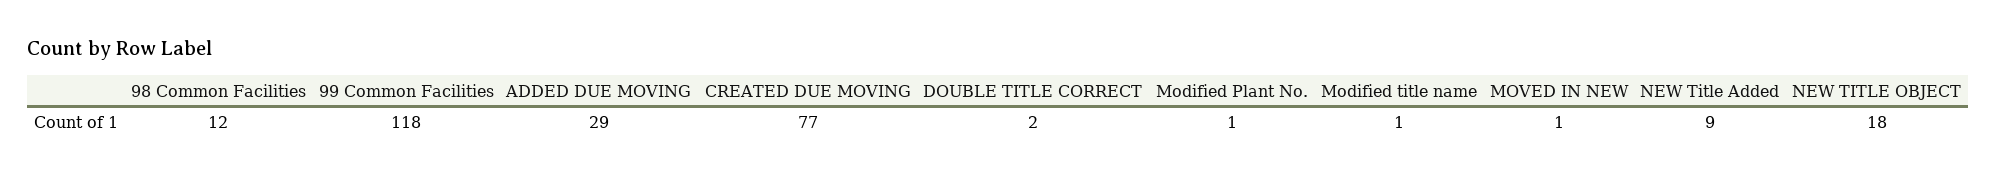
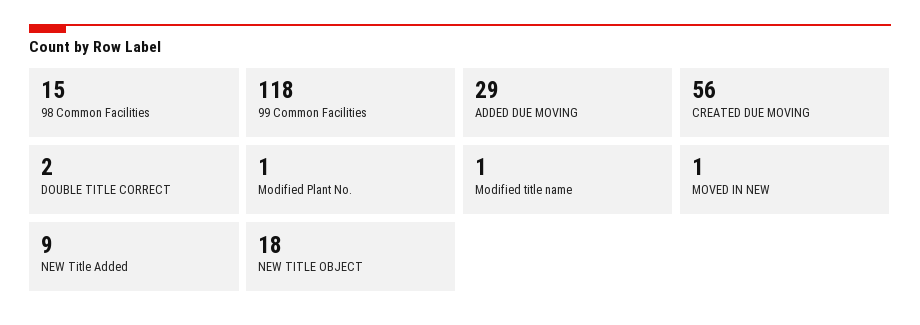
98 Common Facilities: 12 -> 15
CREATED DUE MOVING: 77 -> 56

